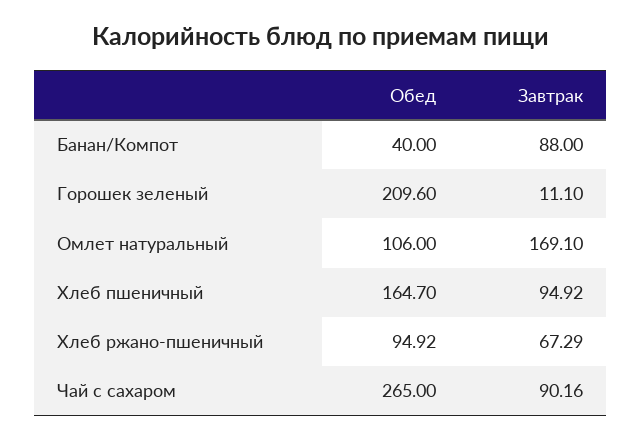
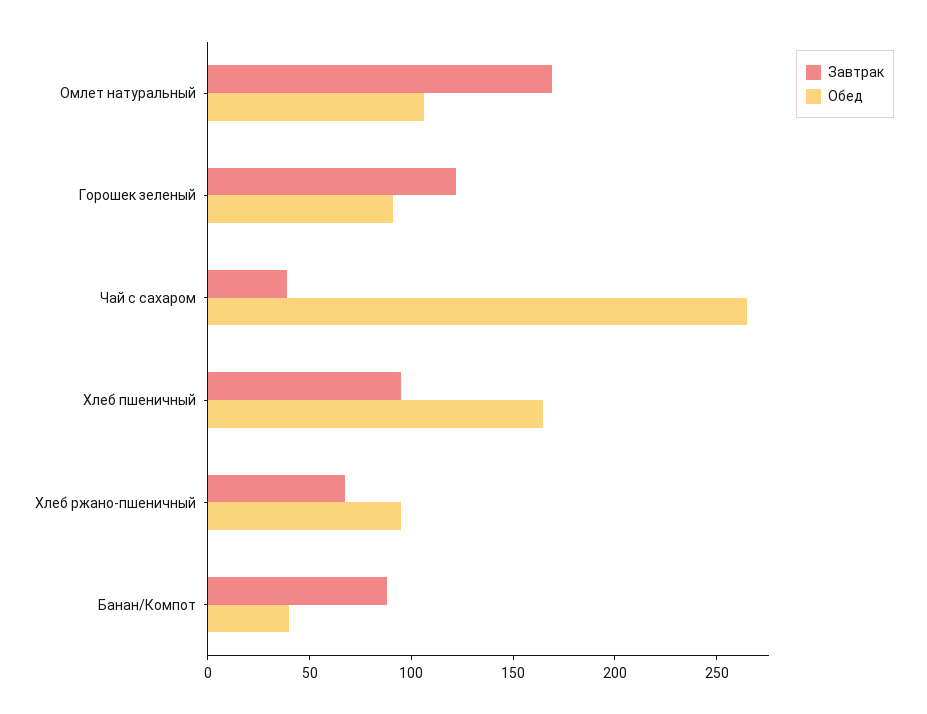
Обед, Горошек зеленый: 209.6 -> 90
Завтрак, Горошек зеленый: 11.1 -> 120
Завтрак, Чай с сахаром: 90.16 -> 40

